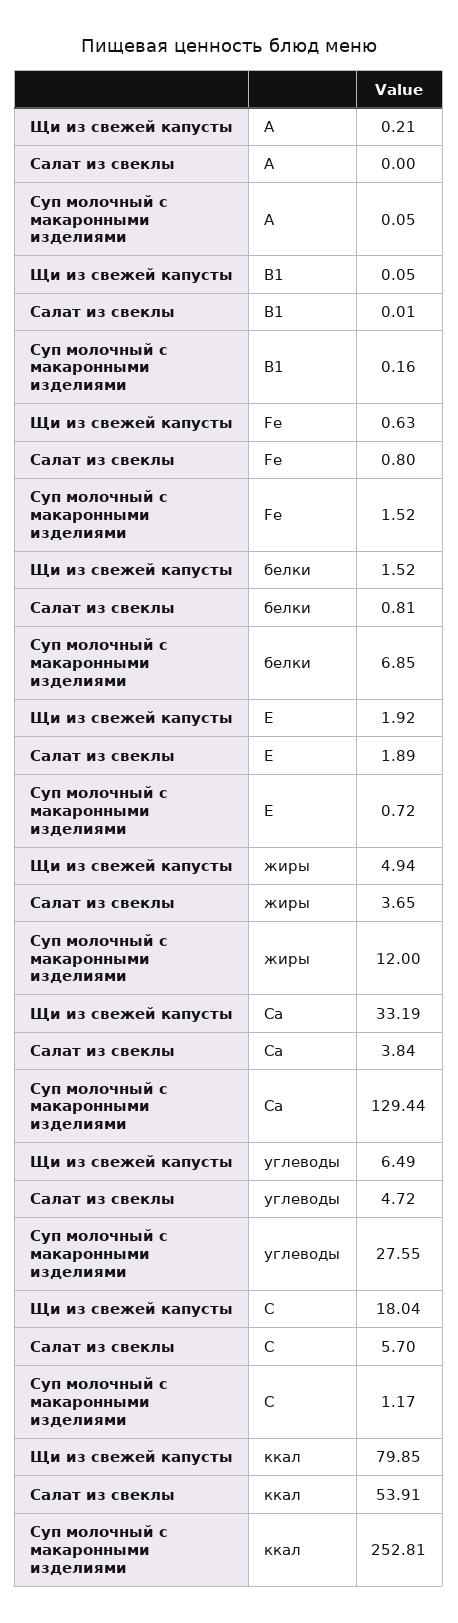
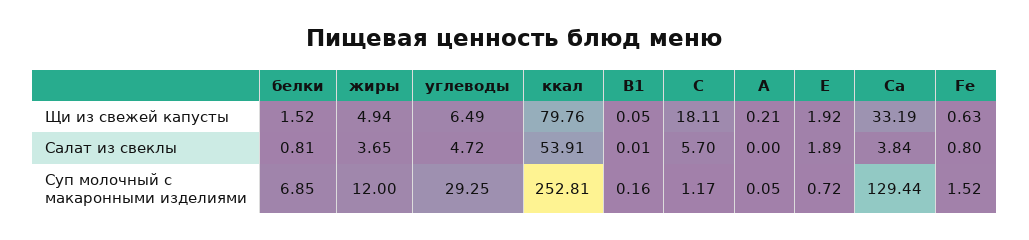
Суп молочный с макаронными изделиями, углеводы: 27.55 -> 29.25
Щи из свежей капусты, С: 18.04 -> 18.11
Щи из свежей капусты, ккал: 79.85 -> 79.76

